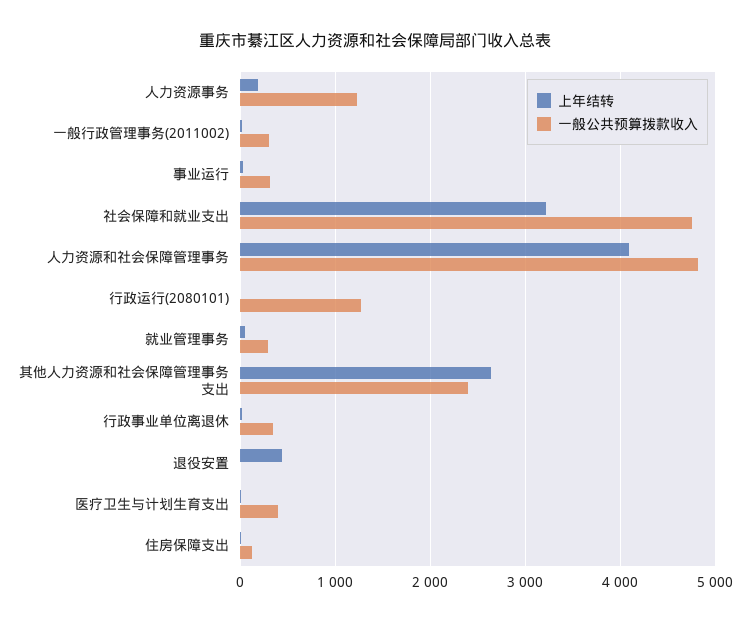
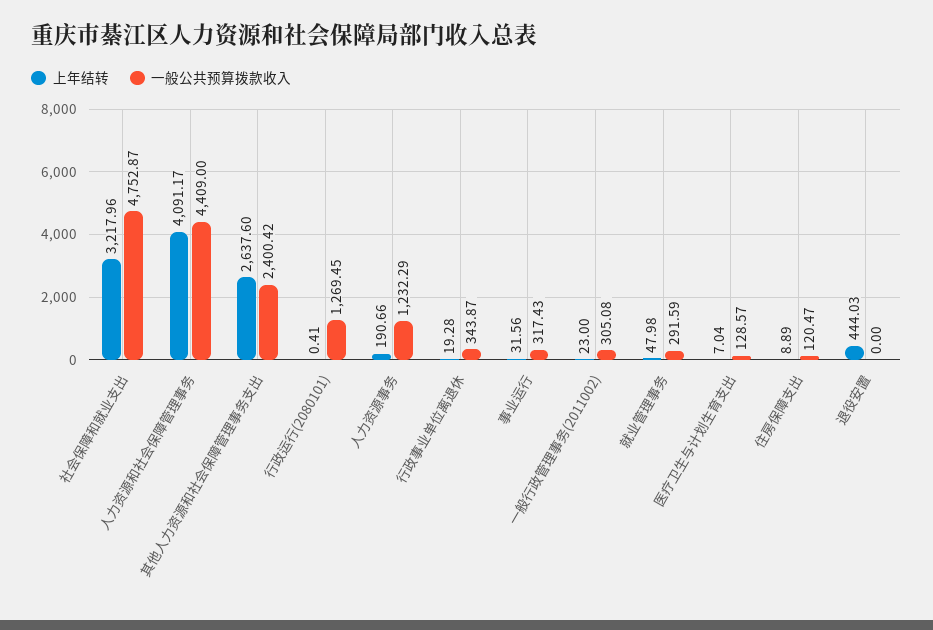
一般公共预算拨款收入, 人力资源和社会保障管理事务: 4800 -> 4409
一般公共预算拨款收入, 医疗卫生与计划生育支出: 400 -> 128.57

